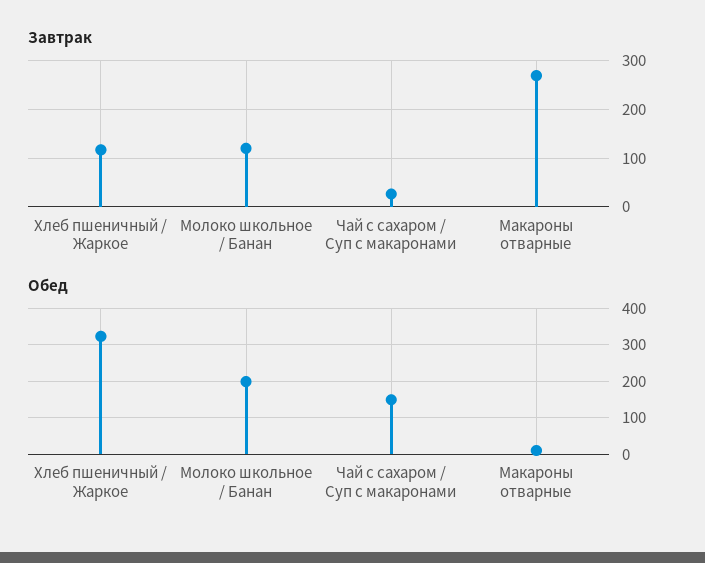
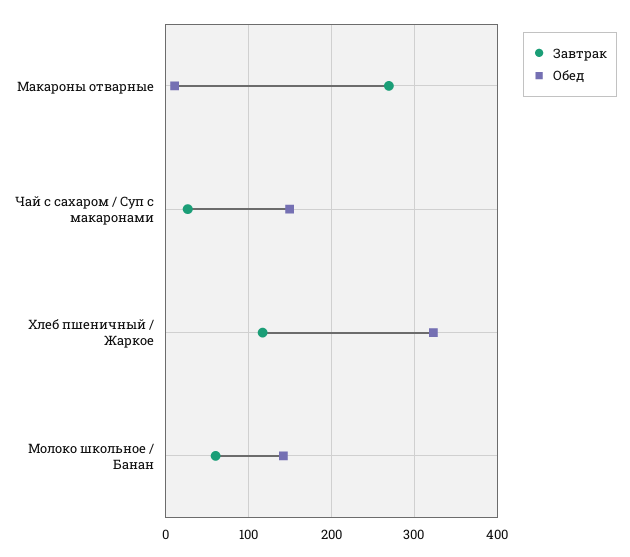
Завтрак, Молоко школьное / Банан: 120 -> 60
Обед, Молоко школьное / Банан: 200 -> 140

